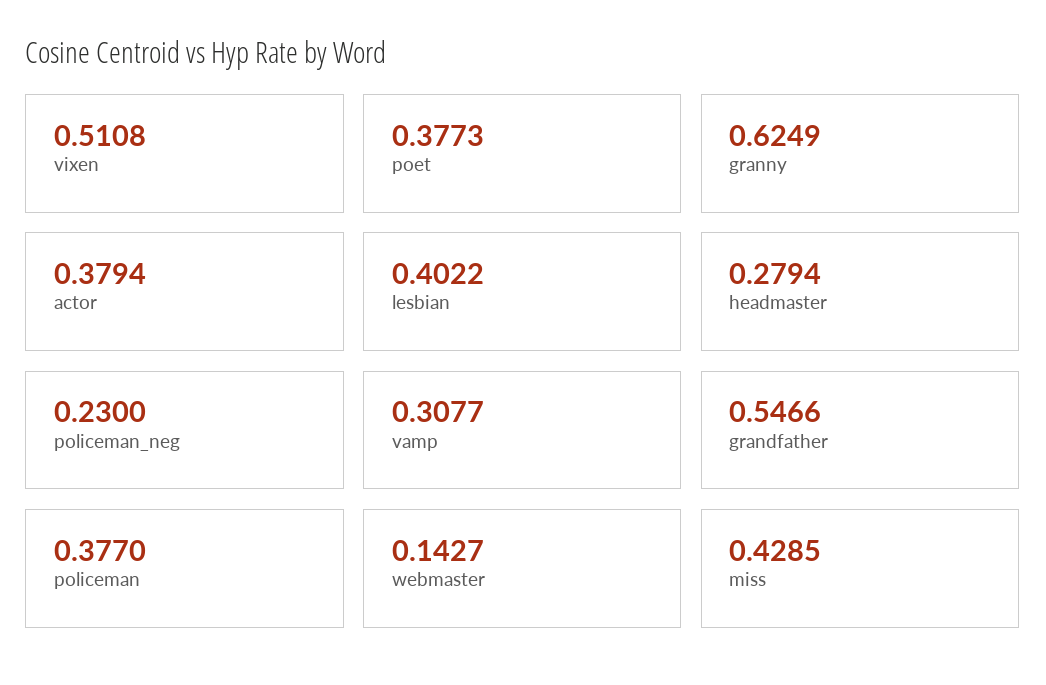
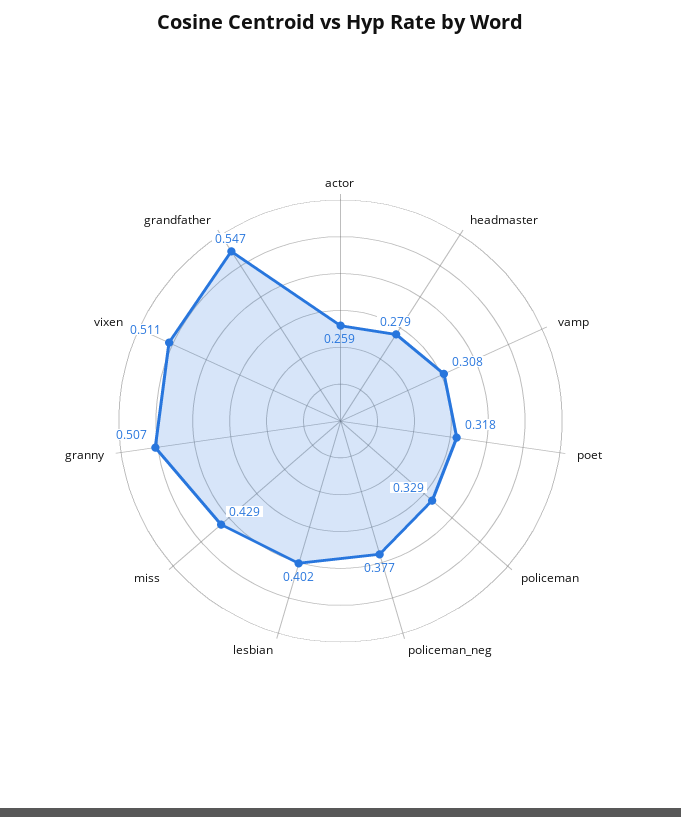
poet: 0.3773 -> 0.318
granny: 0.6249 -> 0.507
actor: 0.3794 -> 0.259
policeman_neg: 0.23 -> 0.377
policeman: 0.377 -> 0.329
webmaster: 0.1427 -> none

